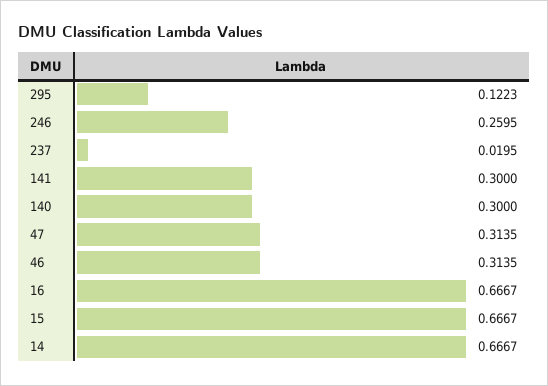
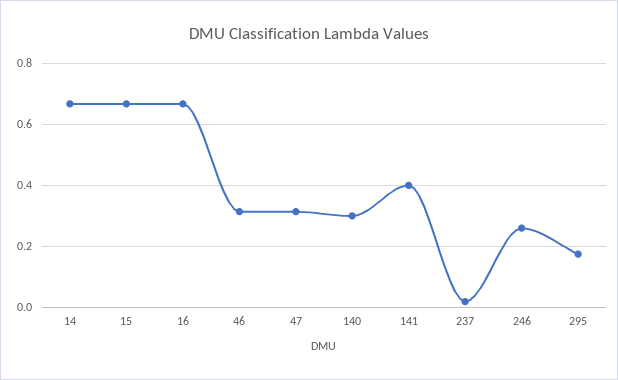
295: 0.1223 -> 0.18
141: 0.3 -> 0.4

